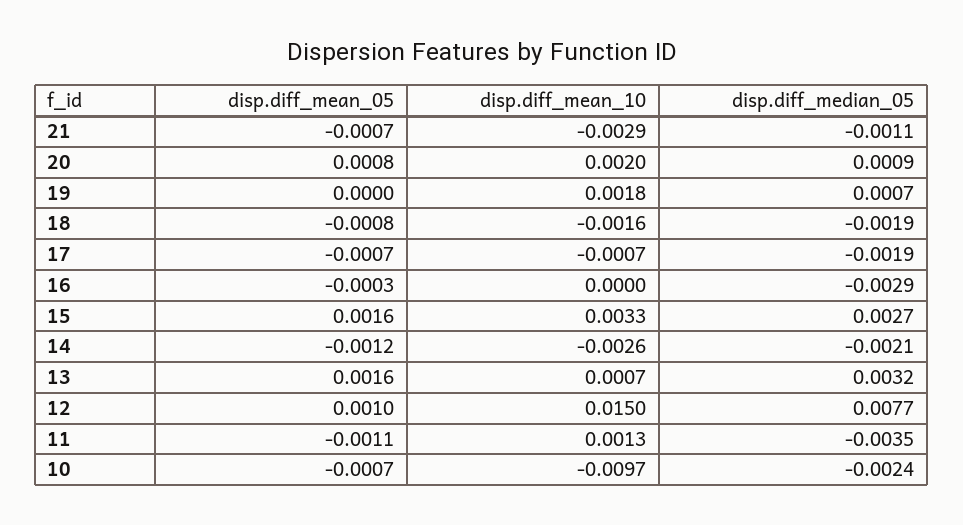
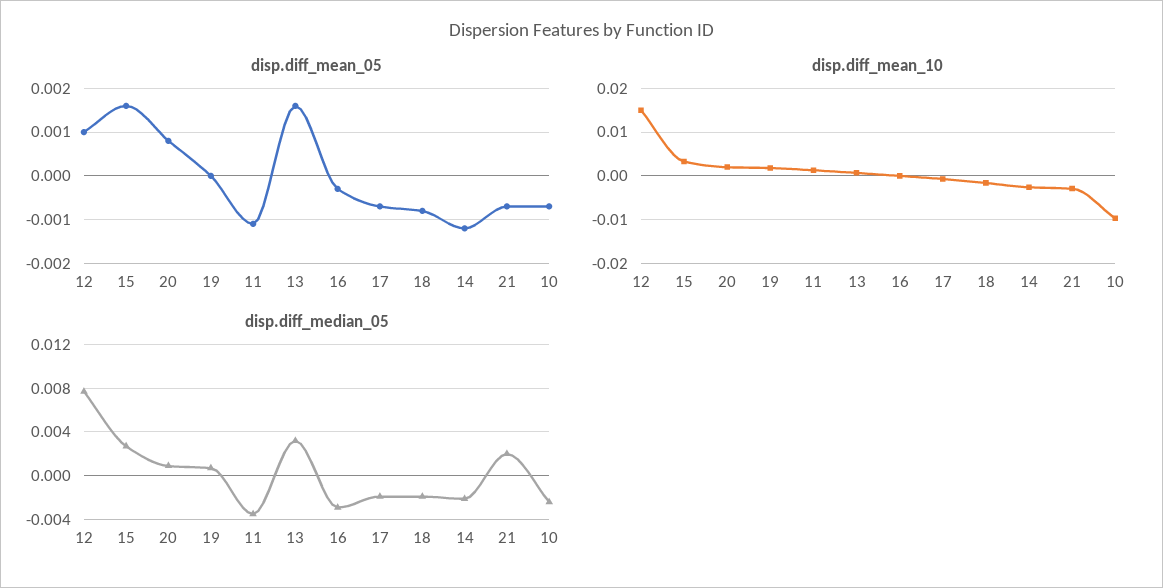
disp.diff_median_05, 21: -0.0011 -> 0.002

